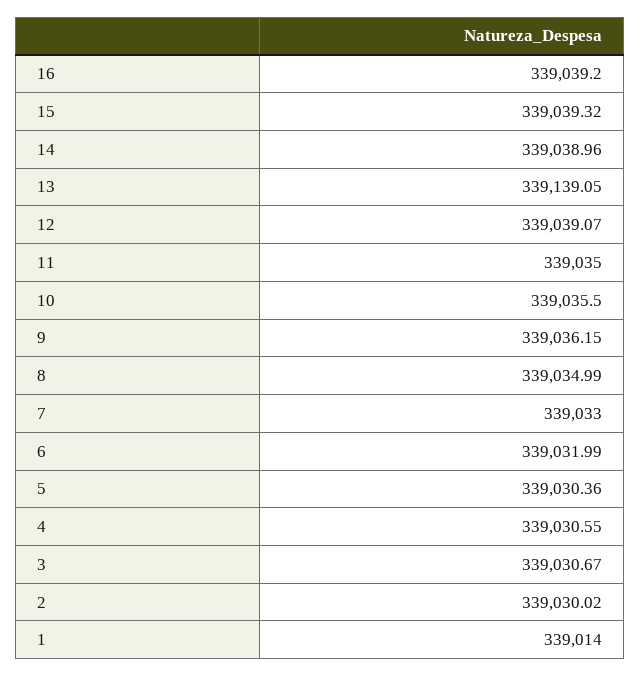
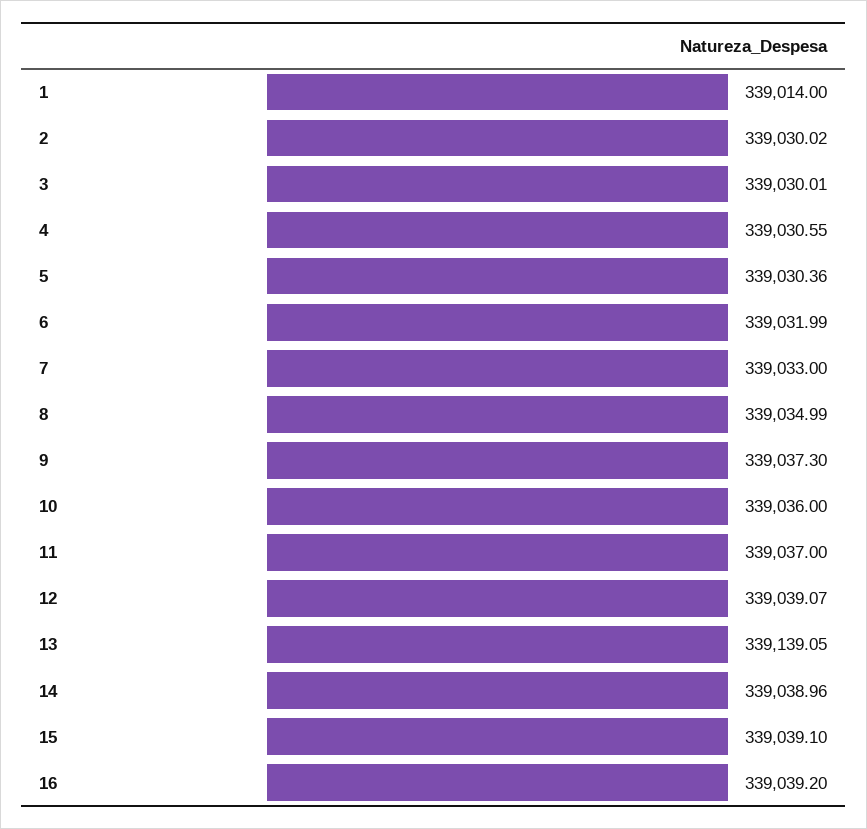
15: 339039.32 -> 339039.1
11: 339035 -> 339037
10: 339035.5 -> 339036
9: 339036.15 -> 339037.3
3: 339030.67 -> 339030.01

